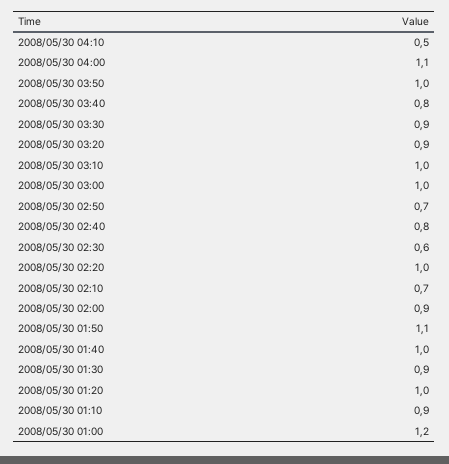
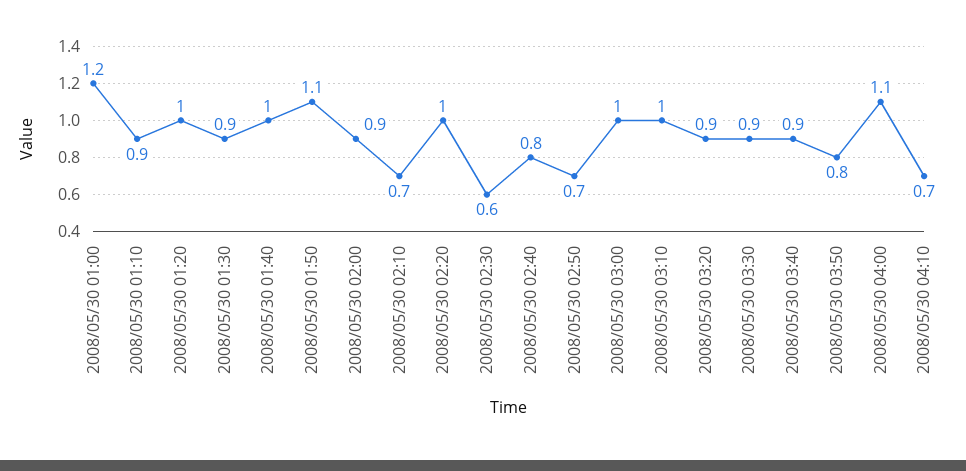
2008/05/30 04:10: 0.5 -> 0.7
2008/05/30 03:50: 1 -> 0.8
2008/05/30 03:40: 0.8 -> 0.9

